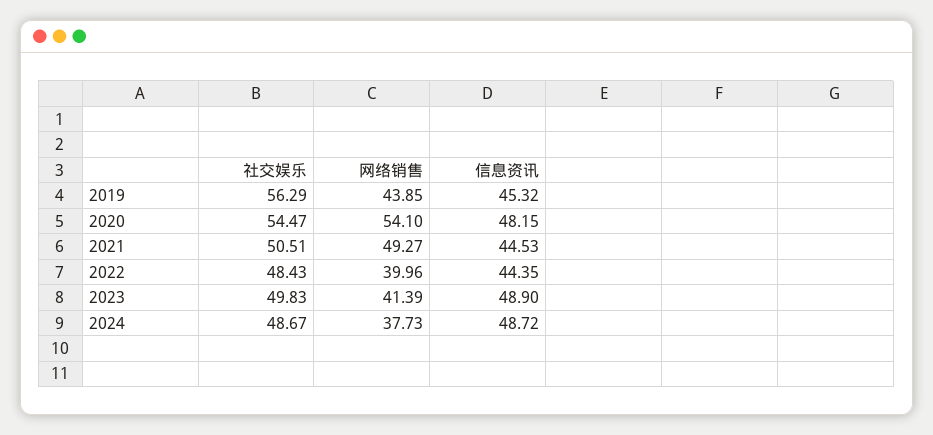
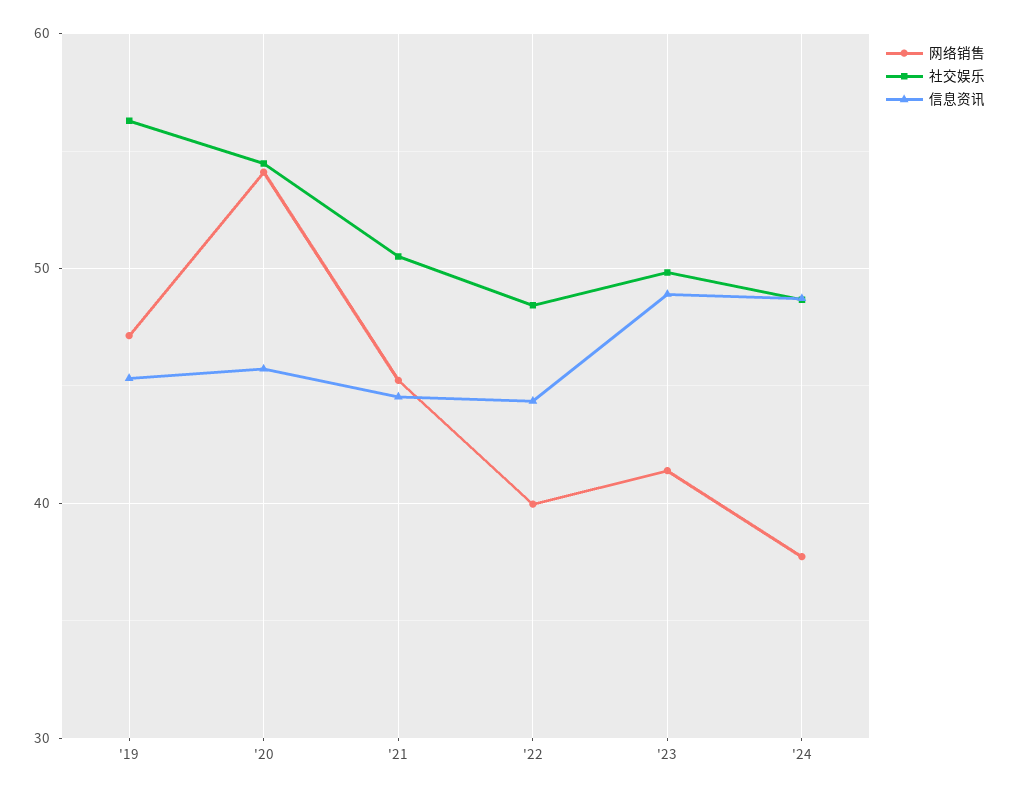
网络销售, 2019: 43.85 -> 47
信息资讯, 2020: 48.15 -> 46
网络销售, 2021: 49.27 -> 45

